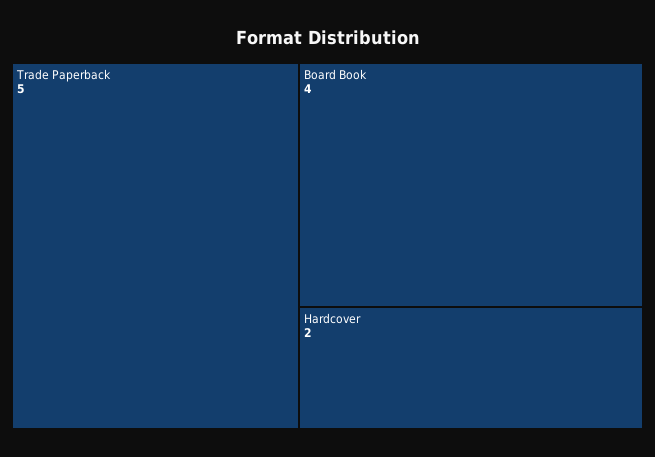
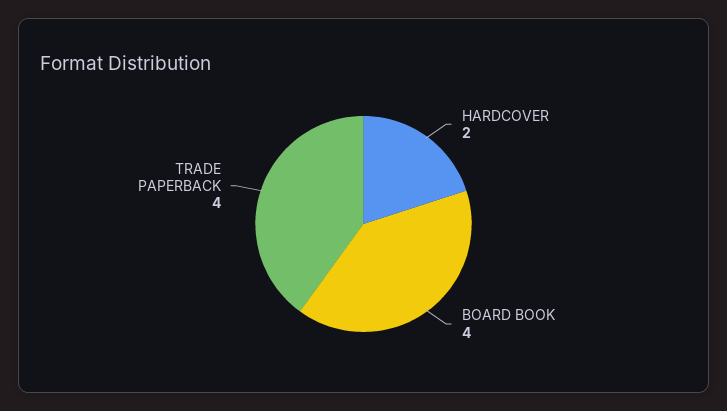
Trade Paperback: 5 -> 4

